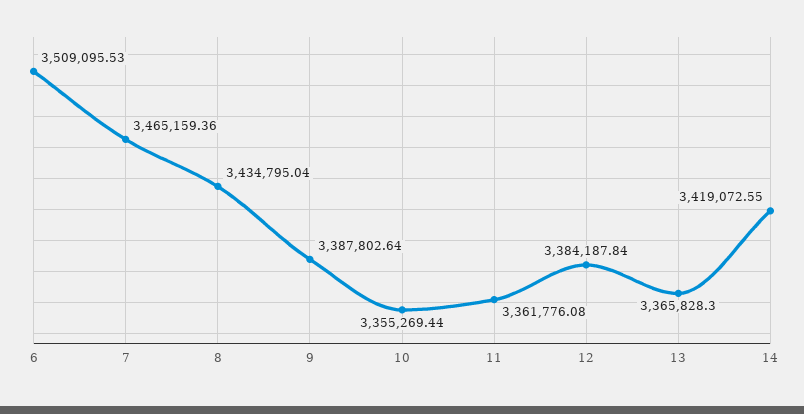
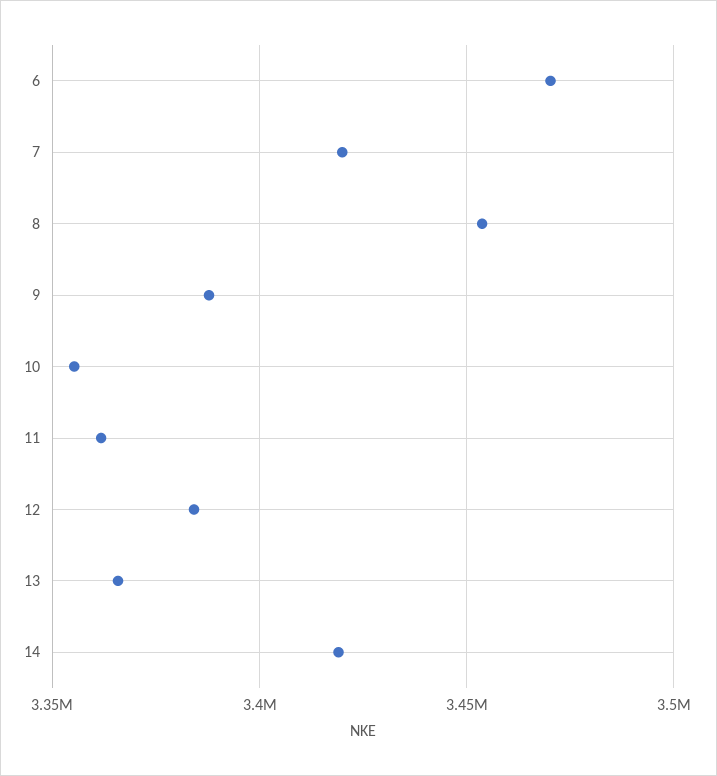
6: 3509095.53 -> 3470000
7: 3465159.36 -> 3420000
8: 3434795.04 -> 3455000

